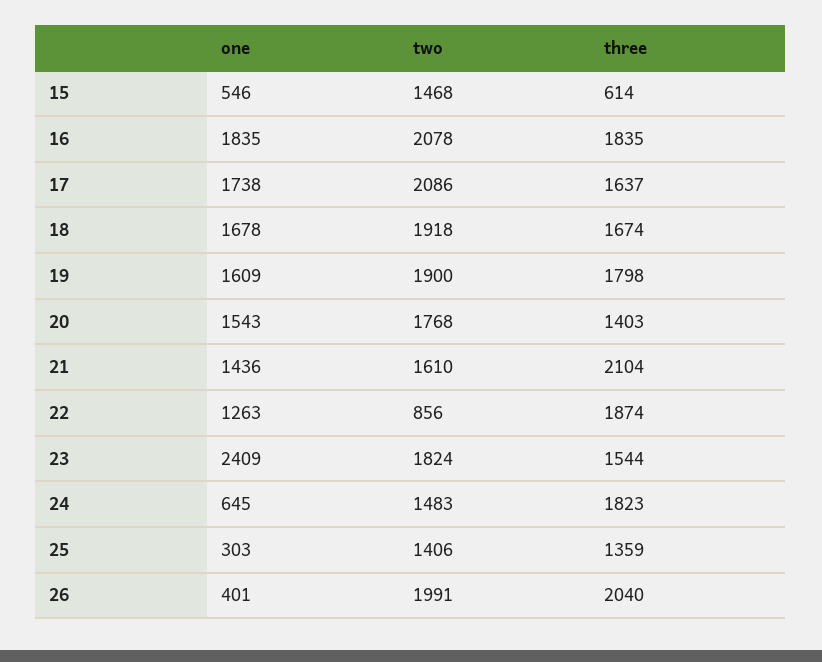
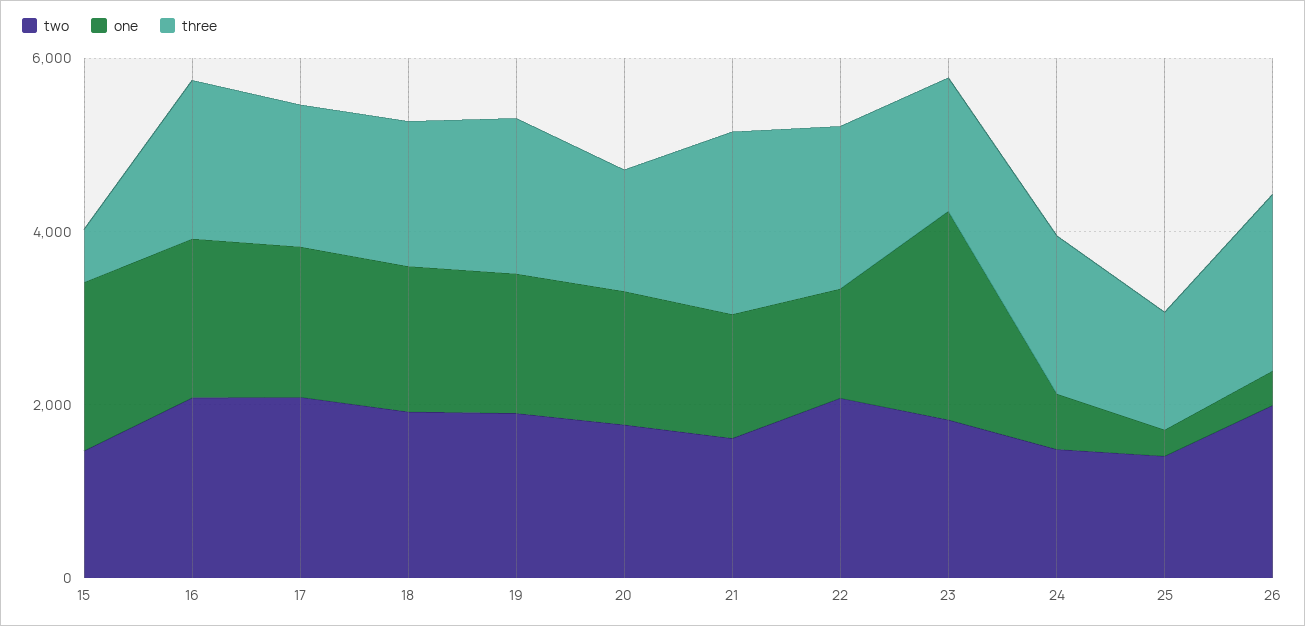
one, 15: 546 -> 2000
two, 22: 856 -> 2000

